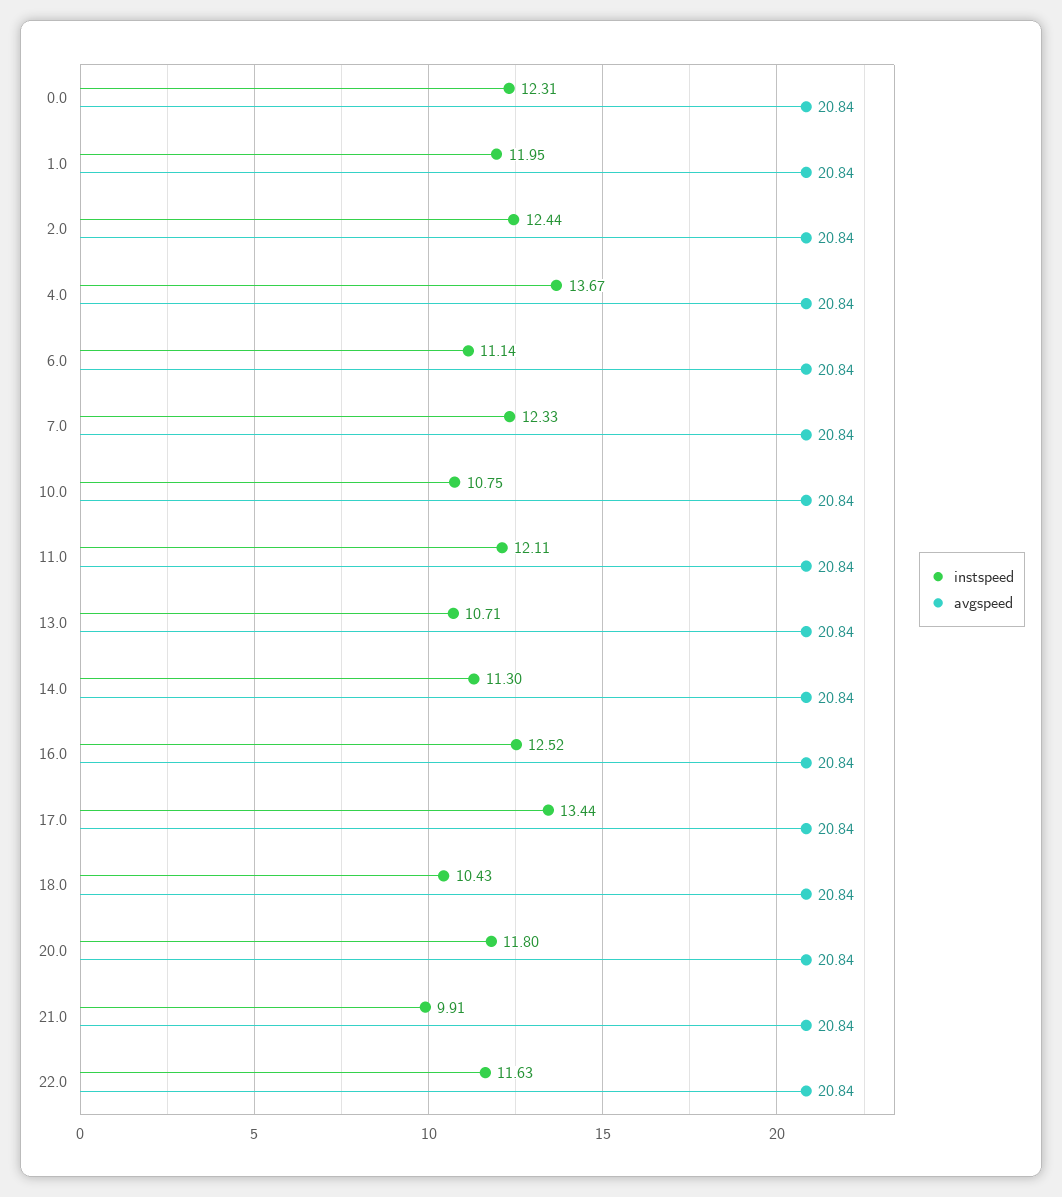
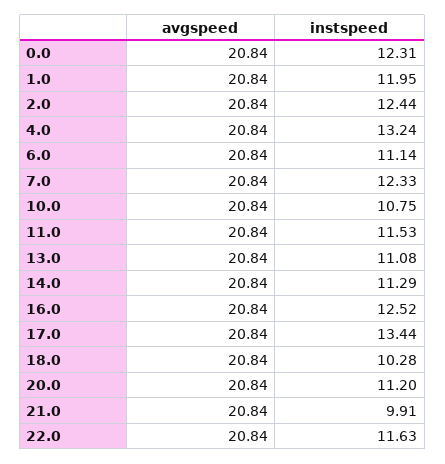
instspeed, 4.0: 13.67 -> 13.24
instspeed, 11.0: 12.11 -> 11.53
instspeed, 13.0: 10.71 -> 11.08
instspeed, 14.0: 11.3 -> 11.29
instspeed, 18.0: 10.43 -> 10.28
instspeed, 20.0: 11.8 -> 11.2

